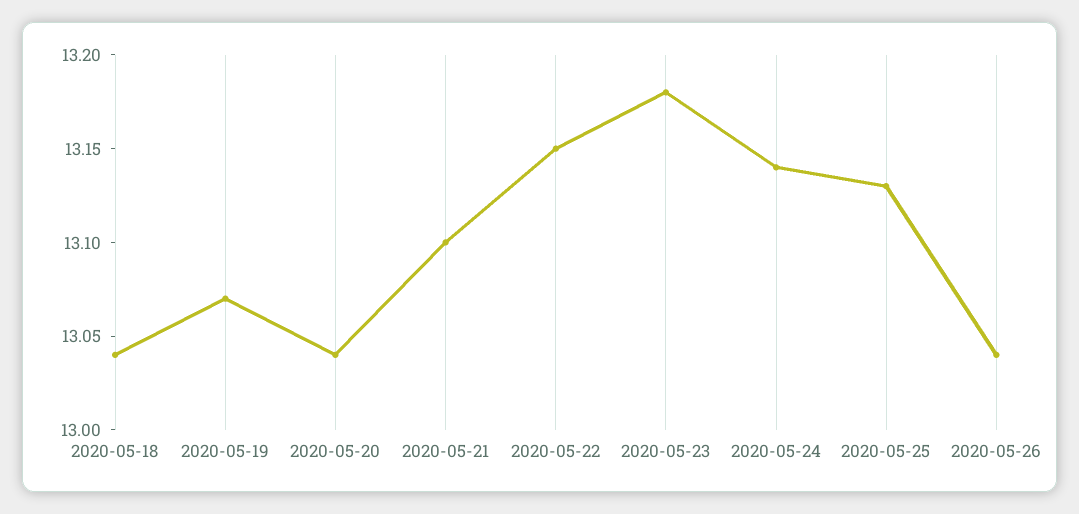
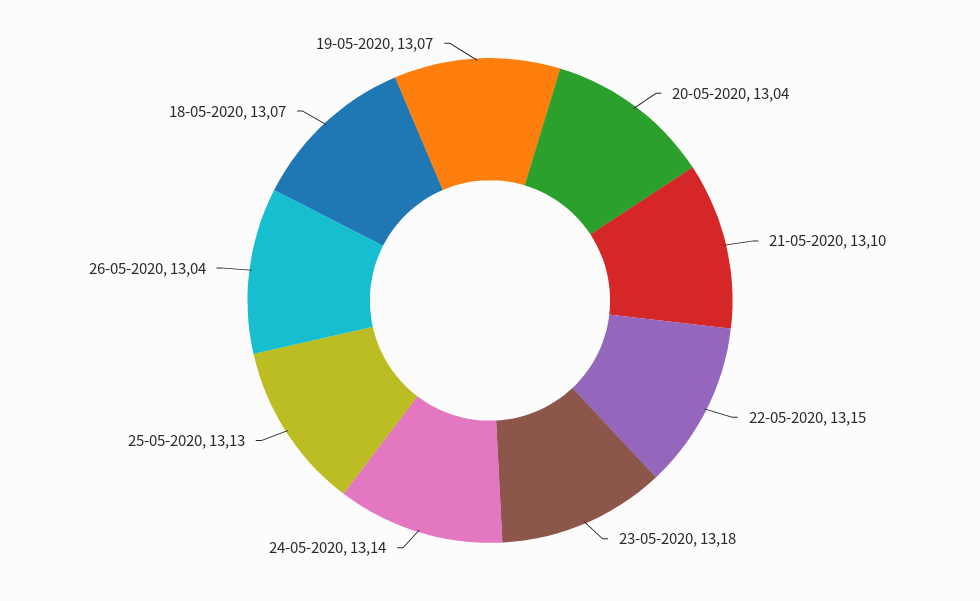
2020-05-18: 13.04 -> 13.07

